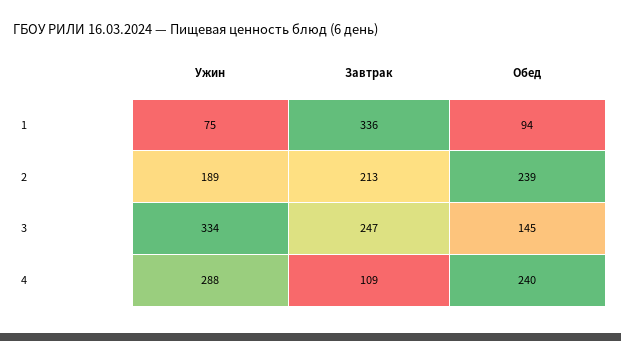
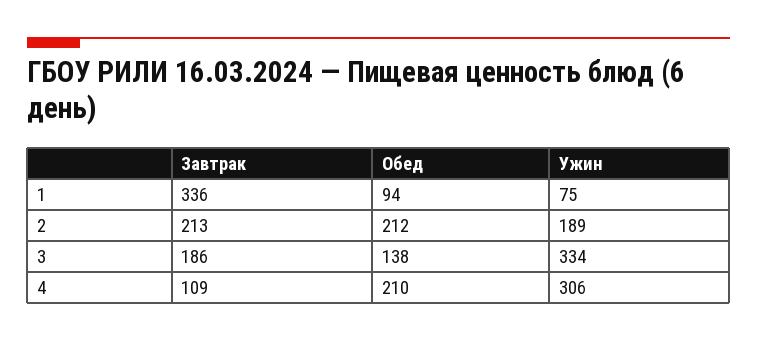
Обед, 2: 239 -> 212
Завтрак, 3: 247 -> 186
Обед, 3: 145 -> 138
Ужин, 4: 288 -> 306
Обед, 4: 240 -> 210

